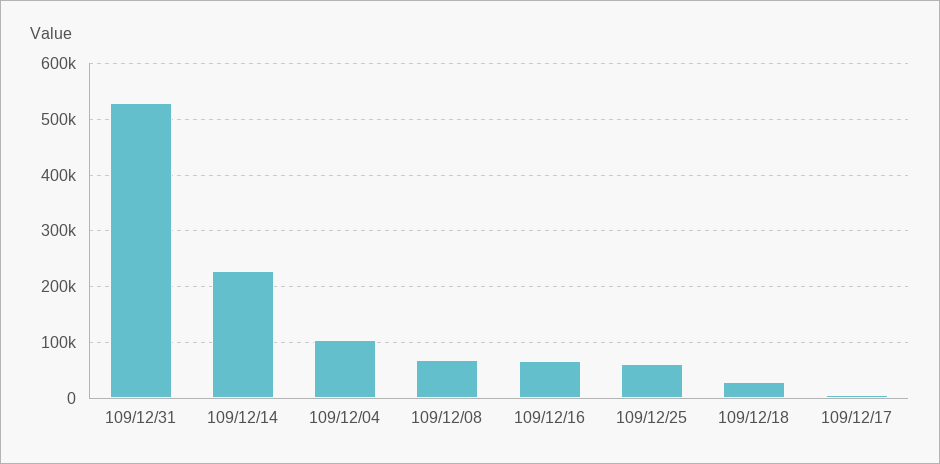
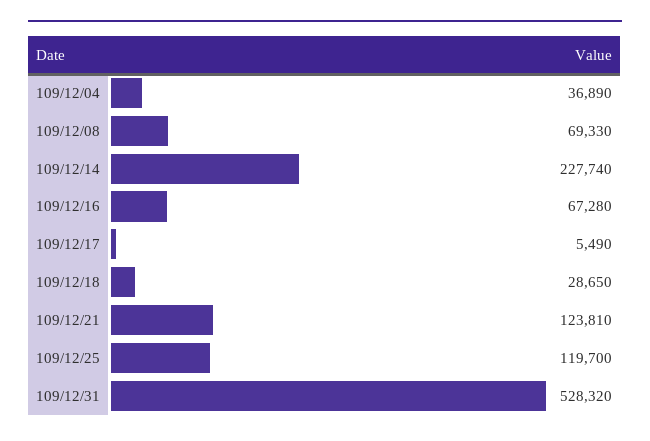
109/12/04: 100000 -> 36890
109/12/25: 60000 -> 119700
109/12/21: none -> 123810

